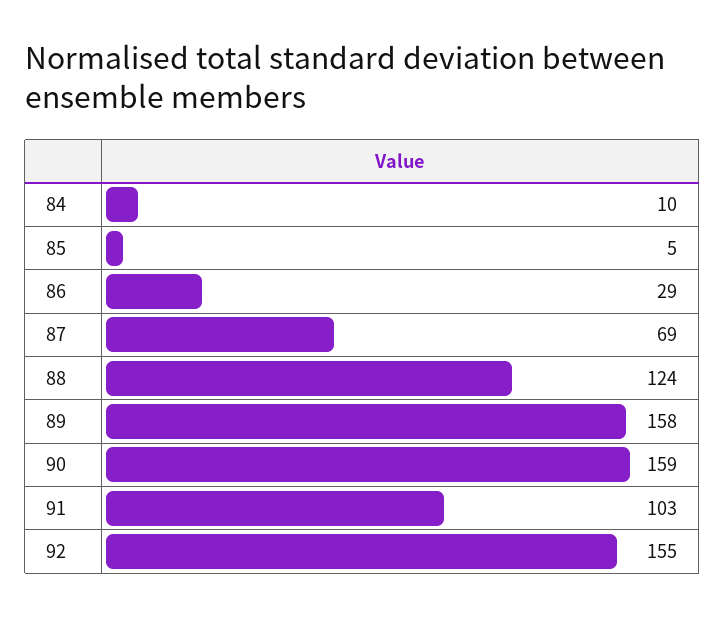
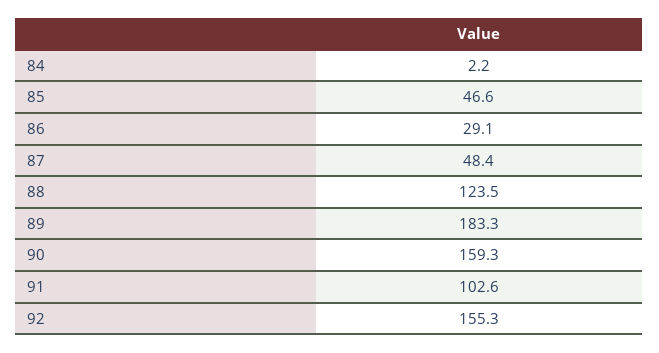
84: 10 -> 2.2
85: 5 -> 46.6
87: 69 -> 48.4
89: 158 -> 183.3

